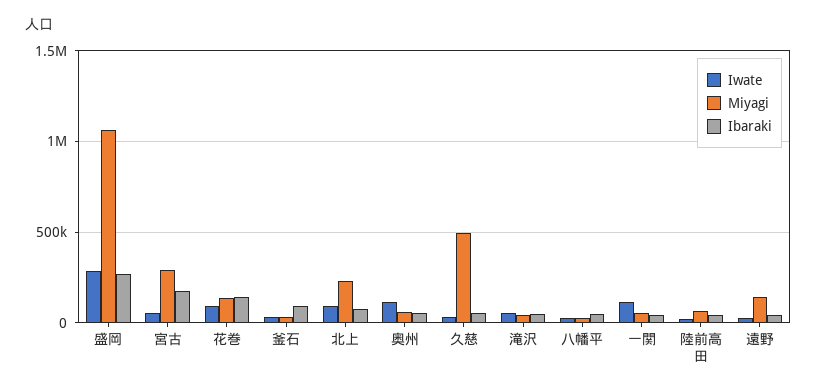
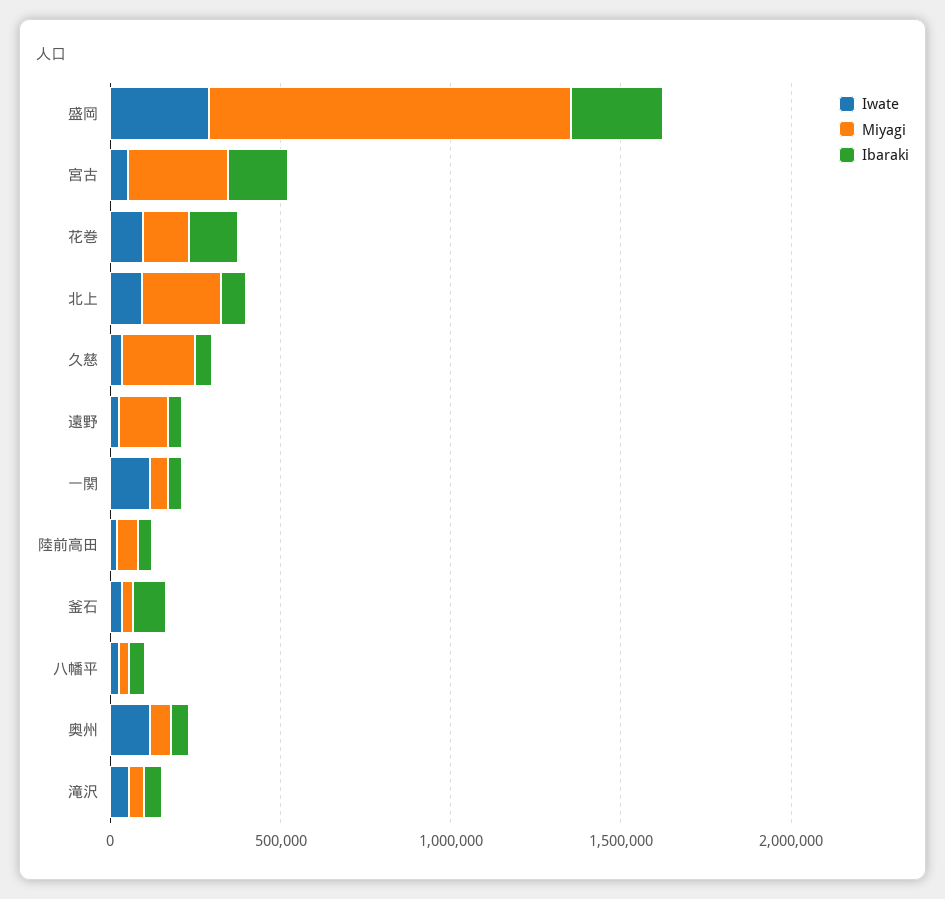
Miyagi, 久慈: 500000 -> 200000

